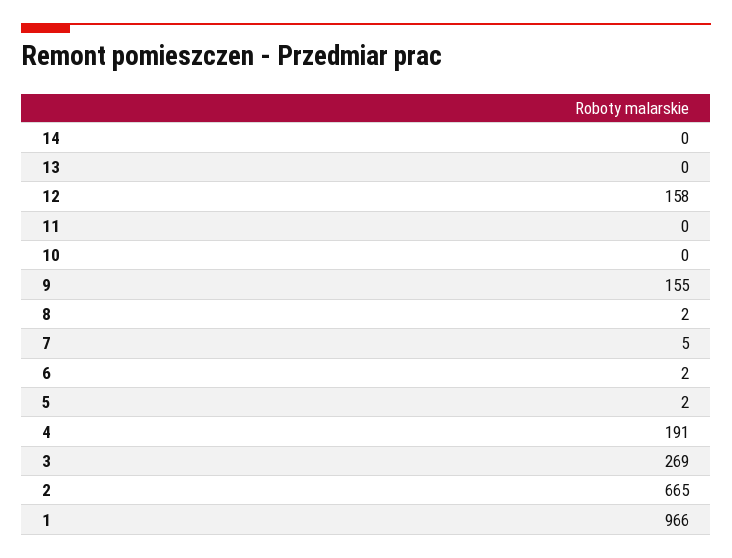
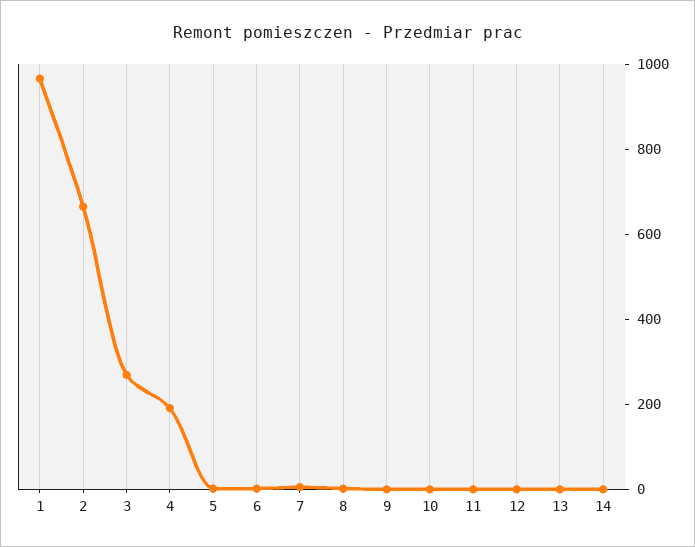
12: 158 -> 0
9: 155 -> 0

